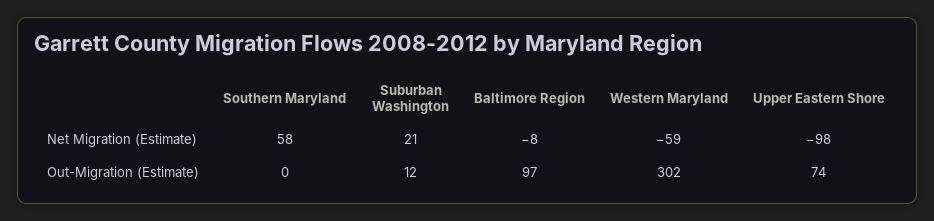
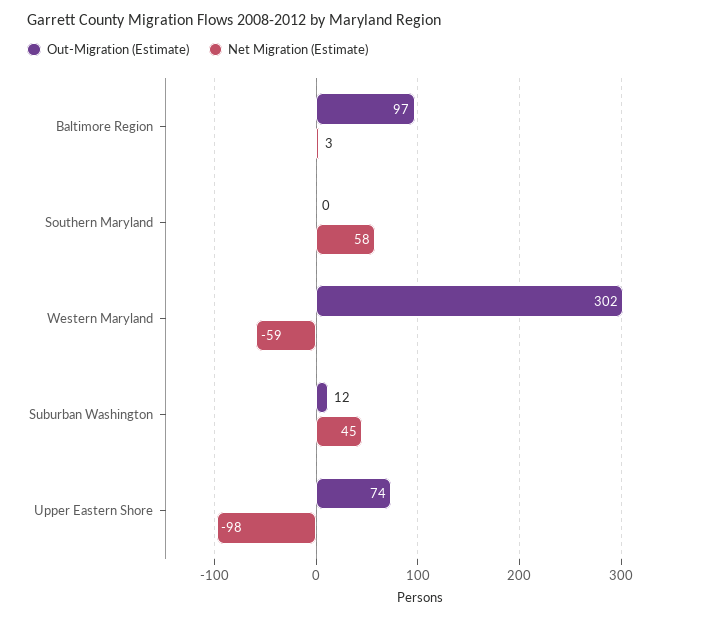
Net Migration (Estimate), Suburban Washington: 21 -> 45
Net Migration (Estimate), Baltimore Region: -8 -> 3

